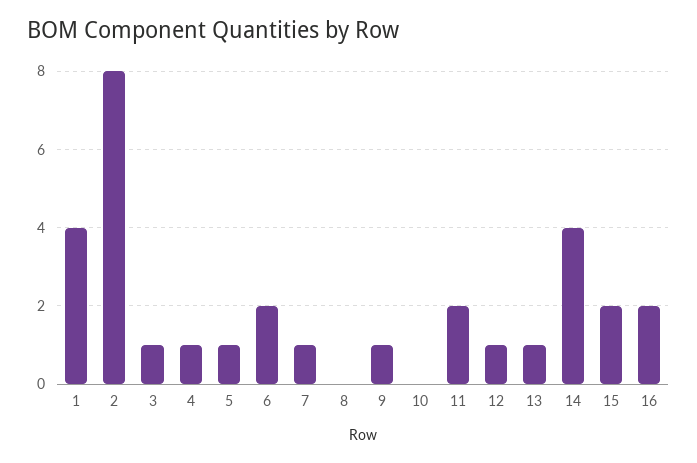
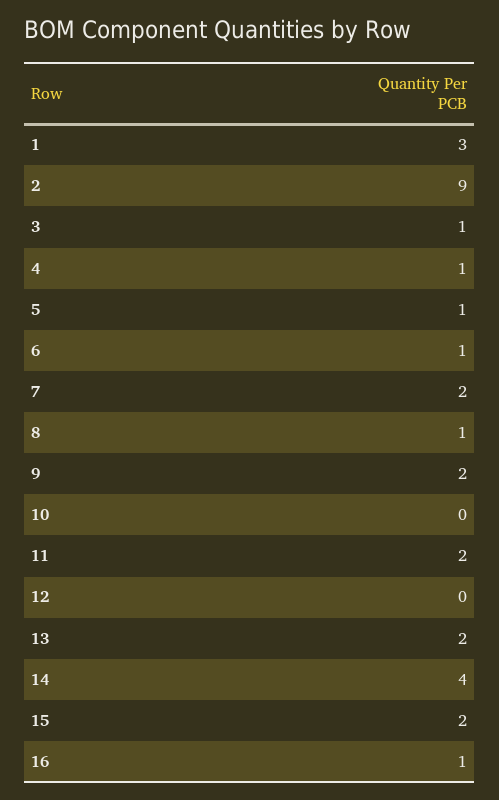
1: 4 -> 3
2: 8 -> 9
6: 2 -> 1
7: 1 -> 2
8: 0 -> 1
9: 1 -> 2
12: 1 -> 0
13: 1 -> 2
16: 2 -> 1

